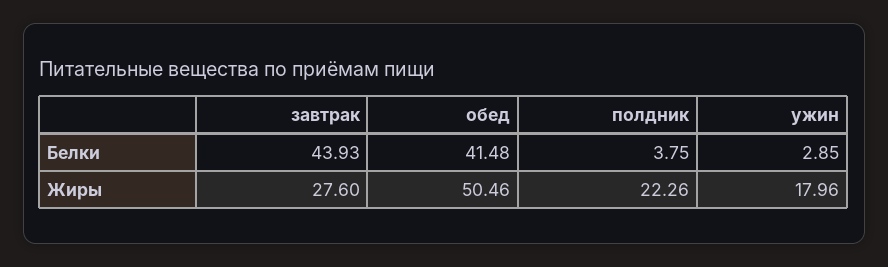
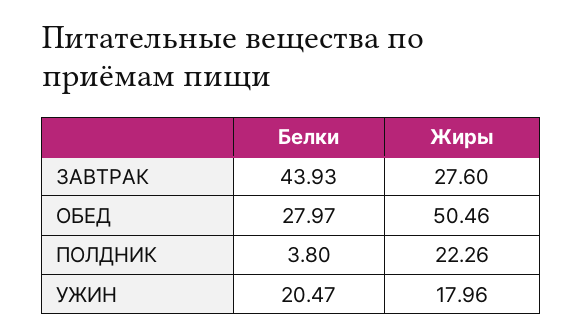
обед, Белки: 41.48 -> 27.97
полдник, Белки: 3.75 -> 3.8
ужин, Белки: 2.85 -> 20.47

